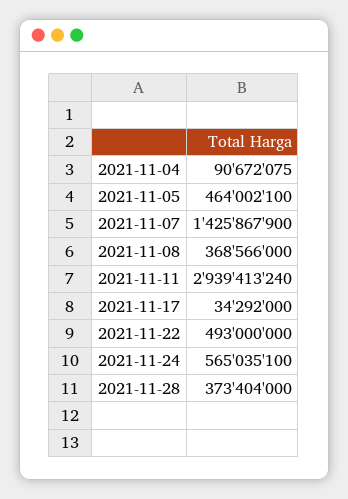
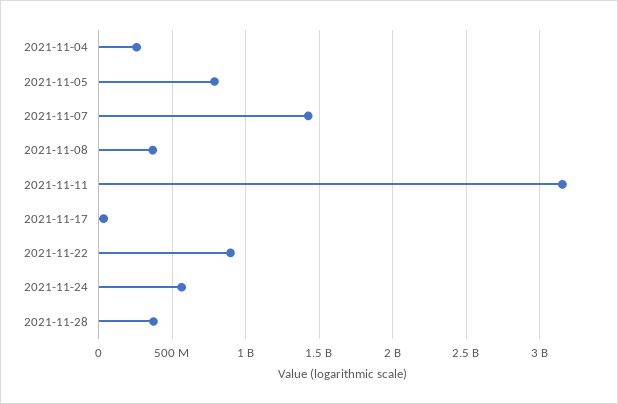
2021-11-04: 90672075 -> 250000000
2021-11-05: 464002100 -> 800000000
2021-11-11: 2939413240 -> 3150000000
2021-11-22: 493000000 -> 900000000

